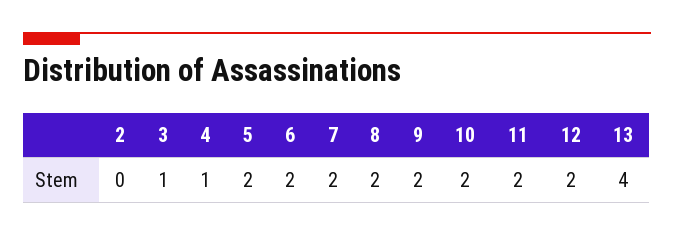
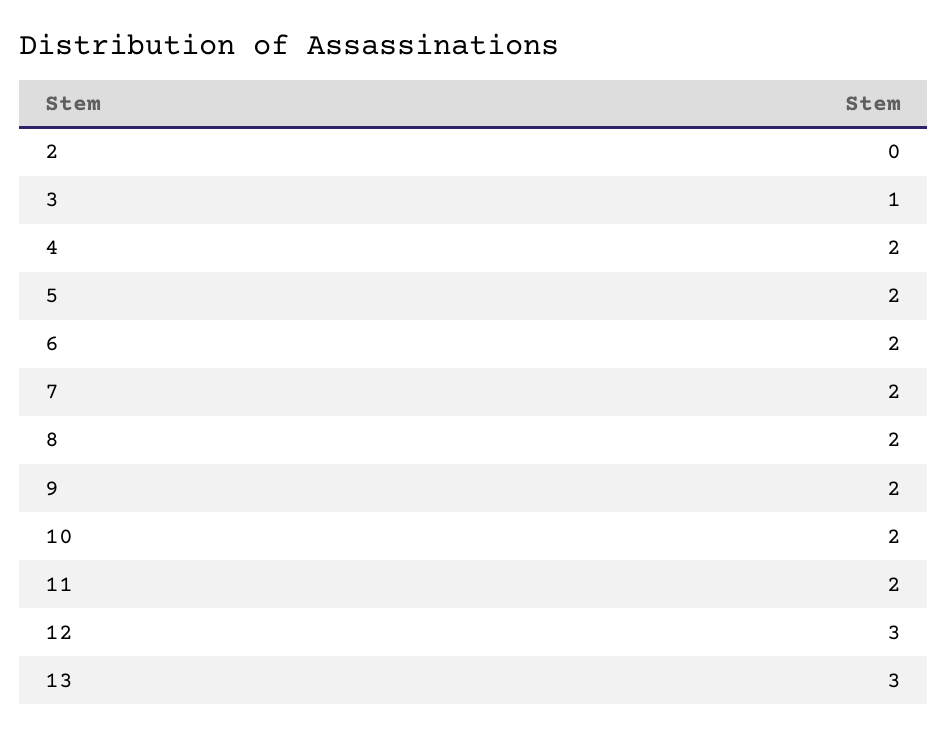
4: 1 -> 2
12: 2 -> 3
13: 4 -> 3

